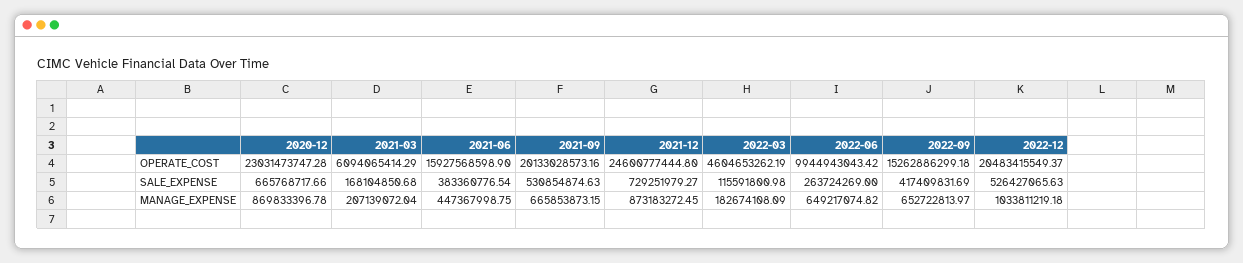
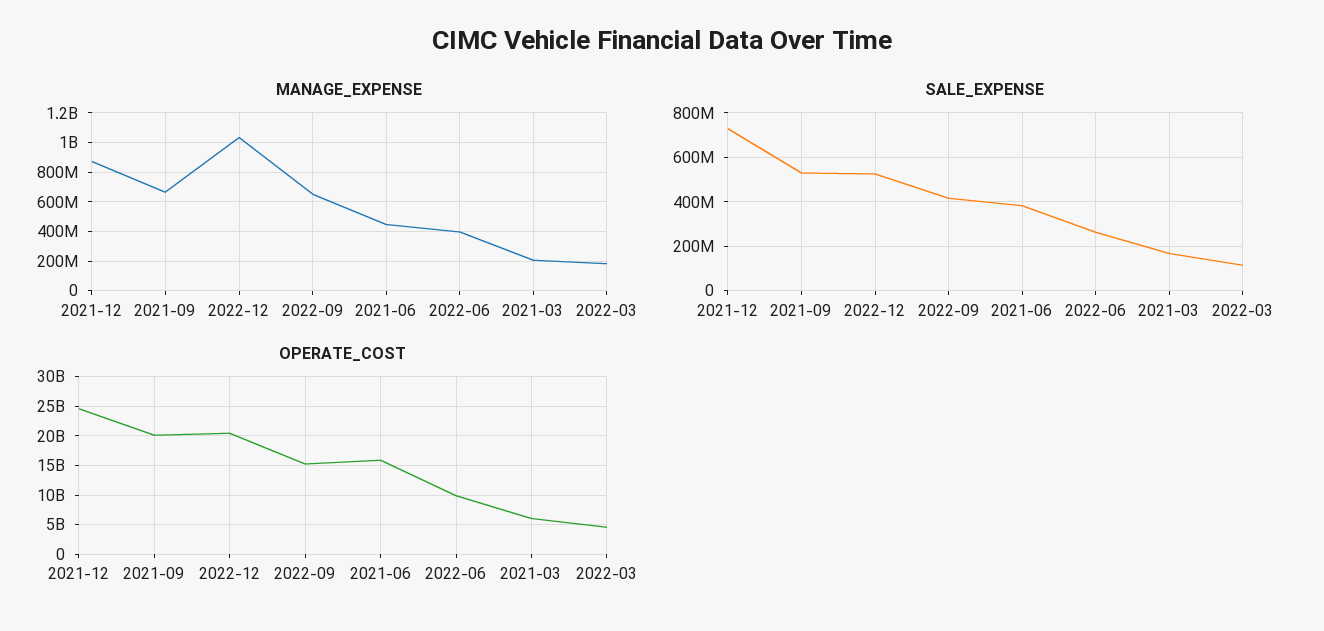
OPERATE_COST, 2020-12: 23031473747.28 -> none
SALE_EXPENSE, 2020-12: 665768717.66 -> none
MANAGE_EXPENSE, 2020-12: 869833396.78 -> none
MANAGE_EXPENSE, 2022-06: 649217074.82 -> 400000000

